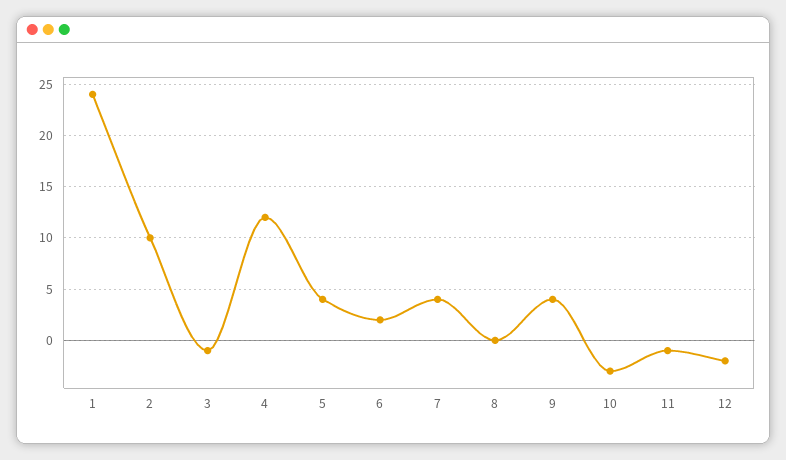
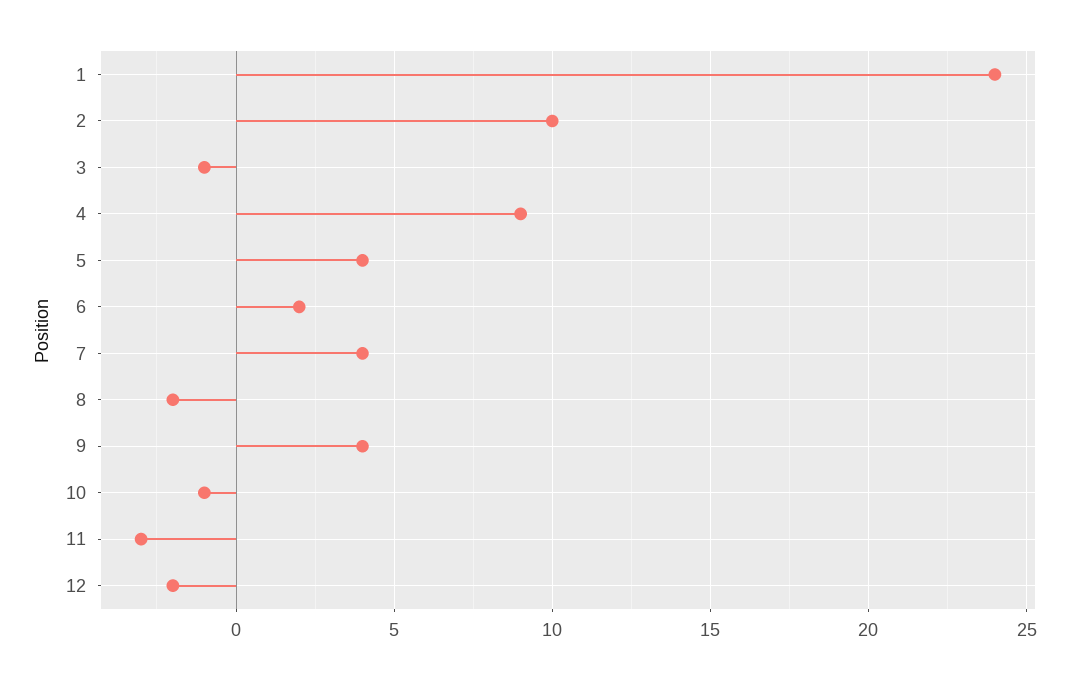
4: 12 -> 9
8: 0 -> -2
10: -3 -> -1
11: -1 -> -3

